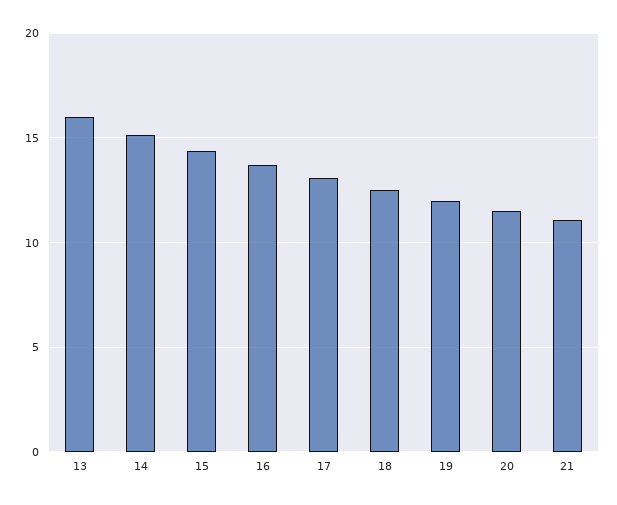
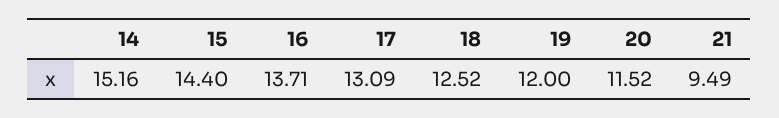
13: 16 -> none
21: 11 -> 9.49

